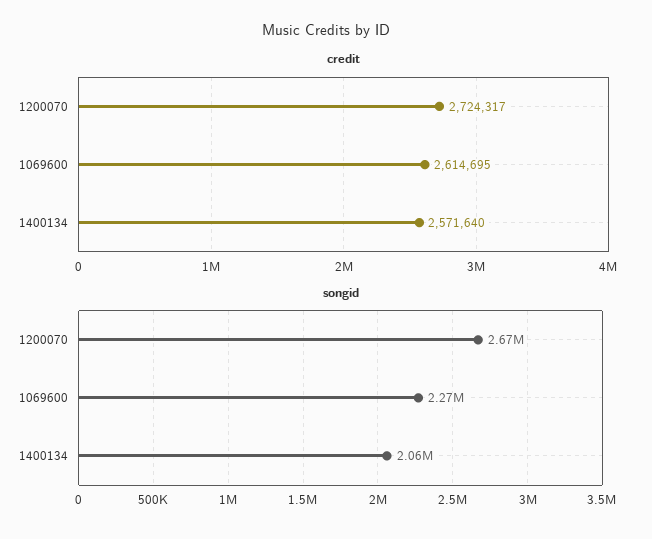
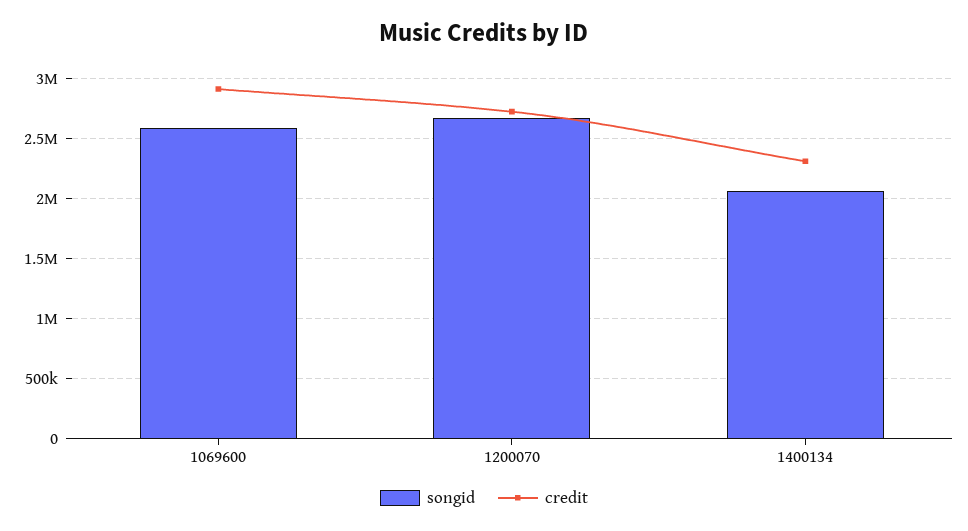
credit, 1069600: 2614695 -> 2900000
credit, 1400134: 2571640 -> 2300000
songid, 1069600: 2270000 -> 2600000

